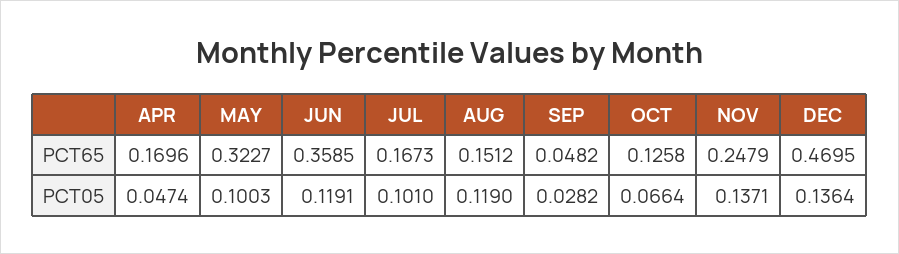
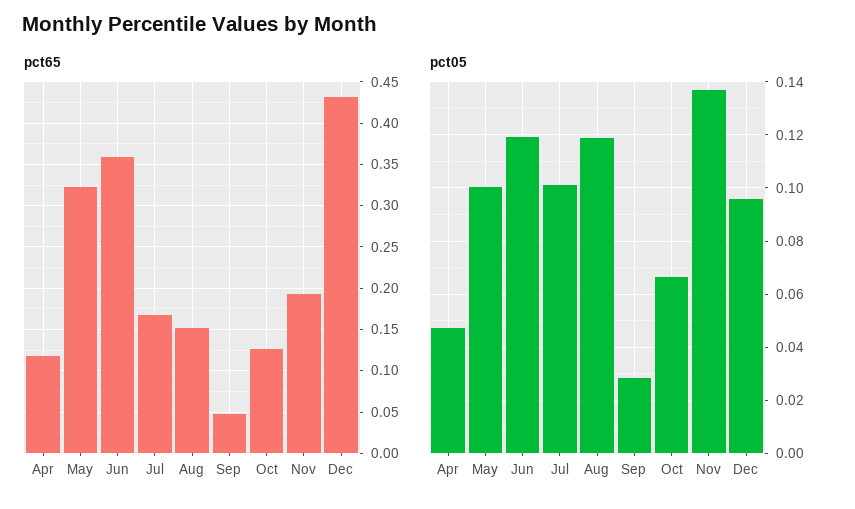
PCT65, APR: 0.1696 -> 0.12
PCT65, NOV: 0.2479 -> 0.19
PCT65, DEC: 0.4695 -> 0.43
PCT05, DEC: 0.1364 -> 0.095

